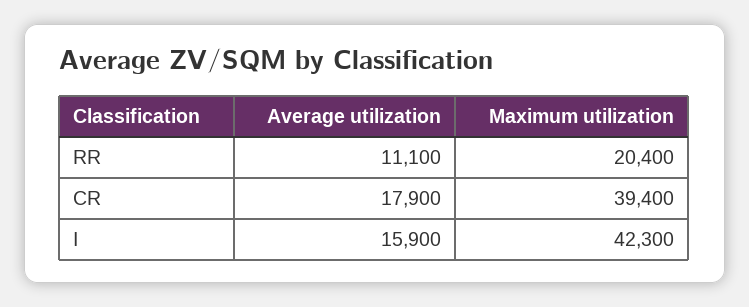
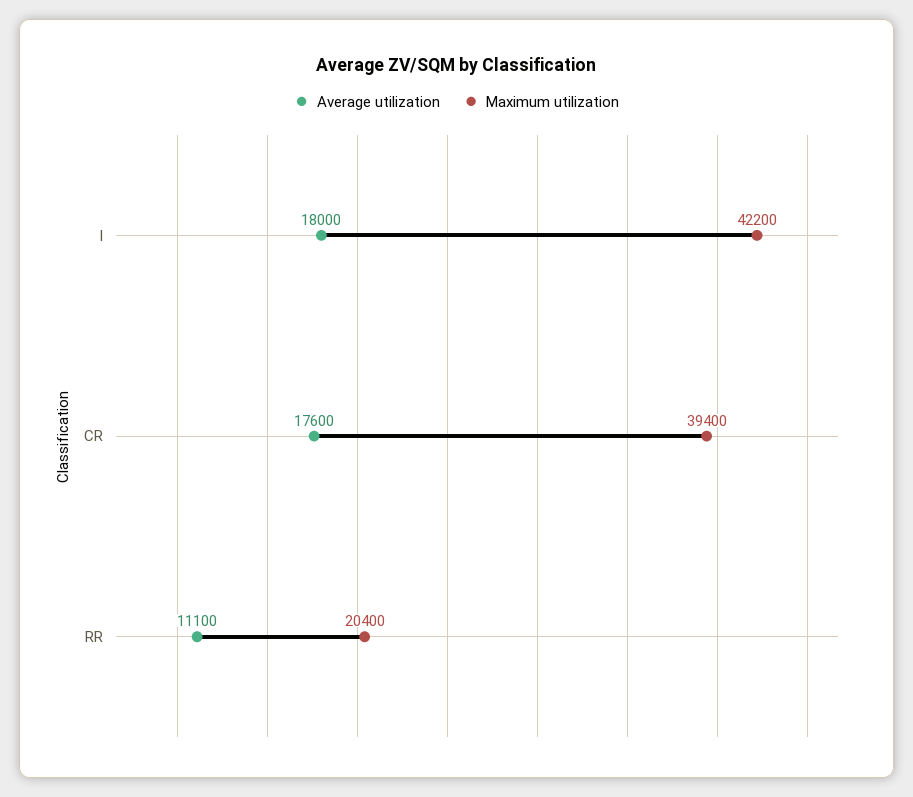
Average utilization, CR: 17900 -> 17600
Average utilization, I: 15900 -> 18000
Maximum utilization, I: 42300 -> 42200

